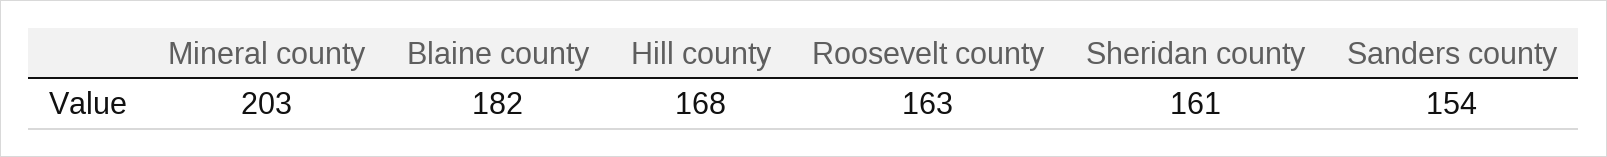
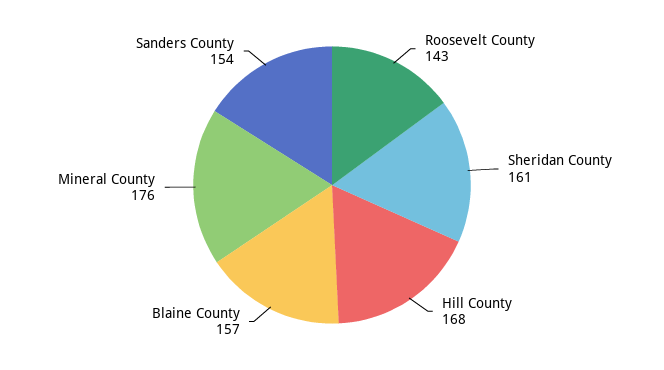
Mineral county: 203 -> 176
Blaine county: 182 -> 157
Roosevelt county: 163 -> 143

